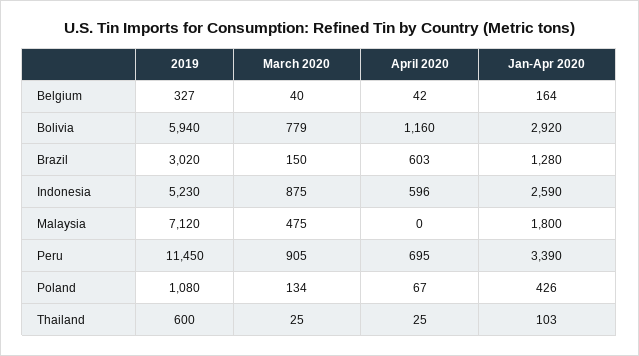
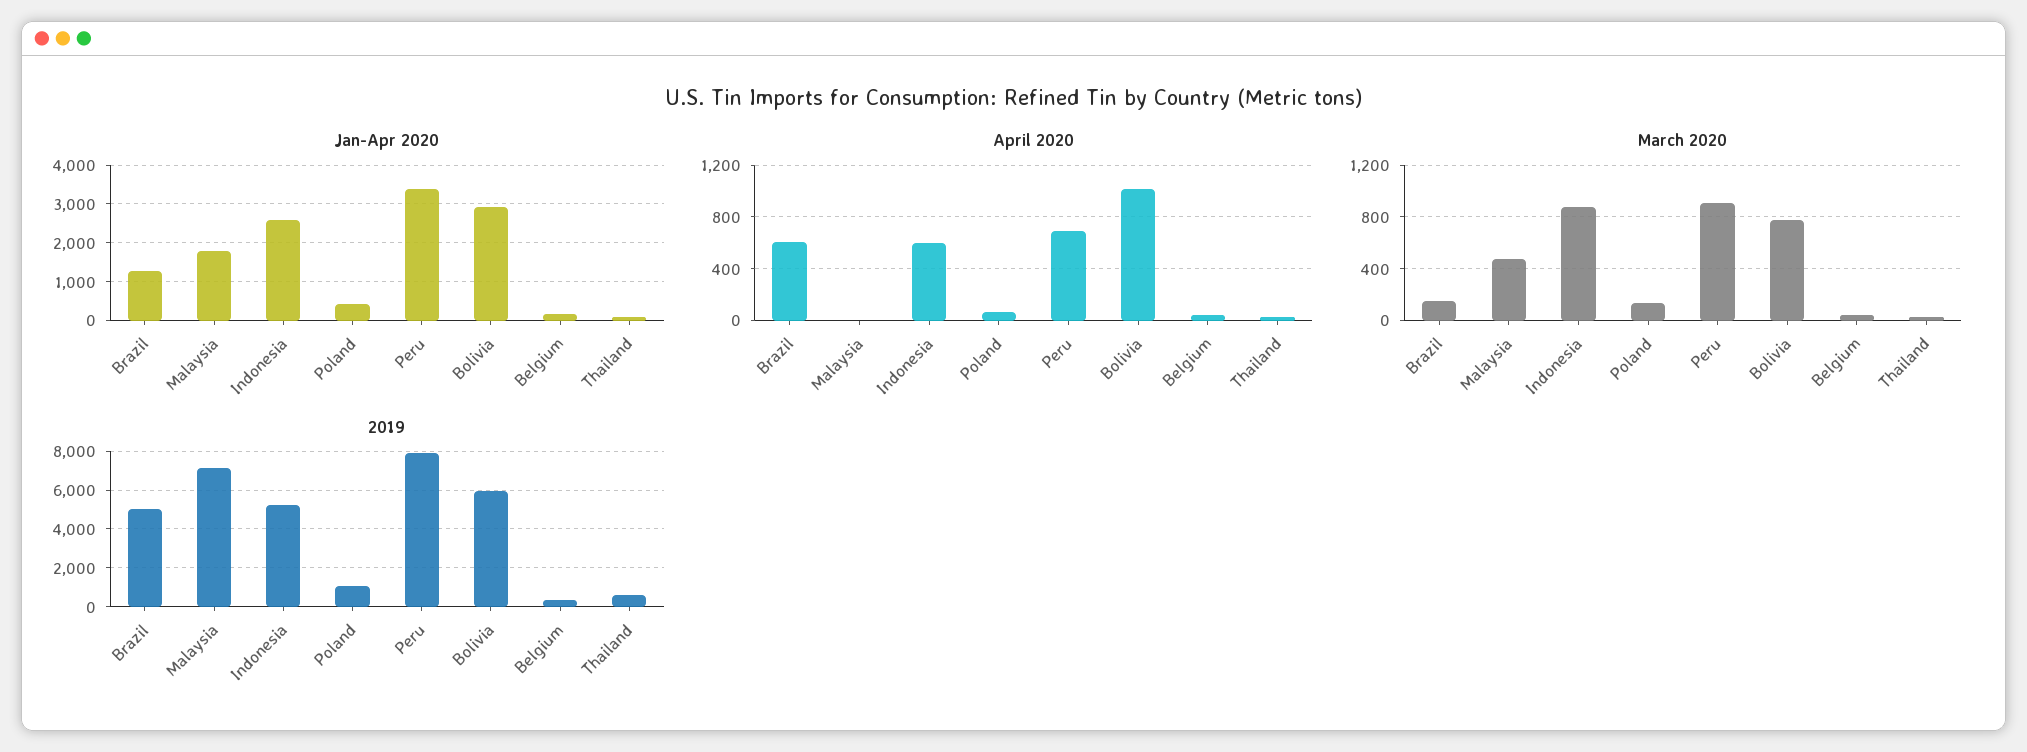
April 2020, Bolivia: 1160 -> 1000
2019, Brazil: 3020 -> 5000
2019, Peru: 11450 -> 8000

